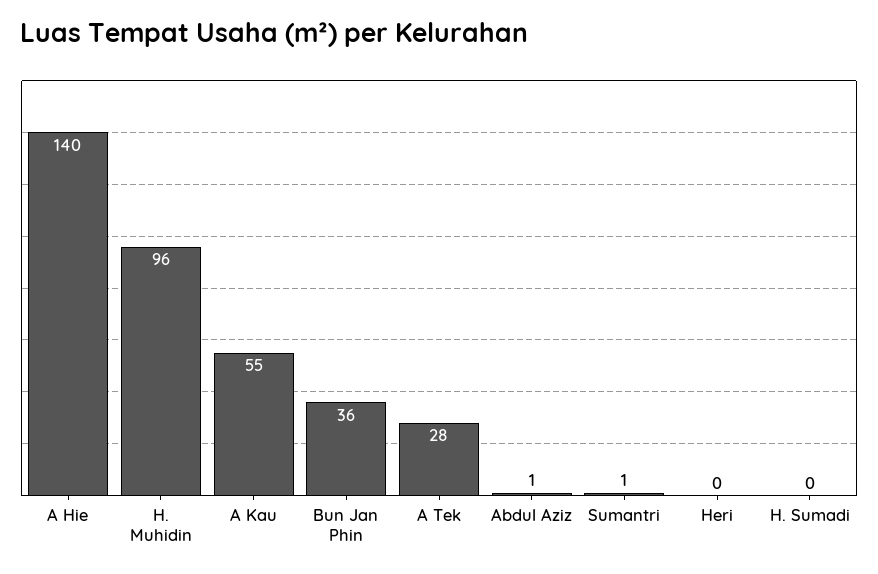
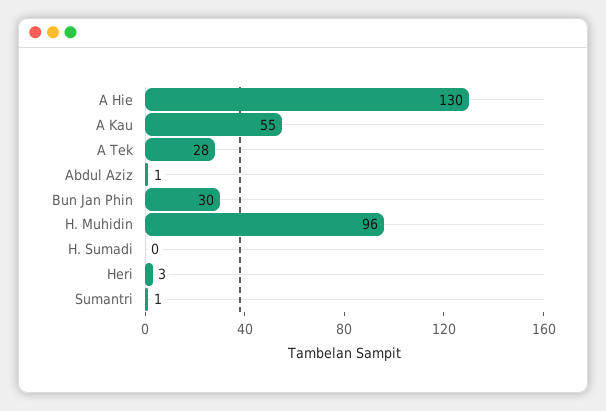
A Hie: 140 -> 130
Bun Jan Phin: 36 -> 30
Heri: 0 -> 3

